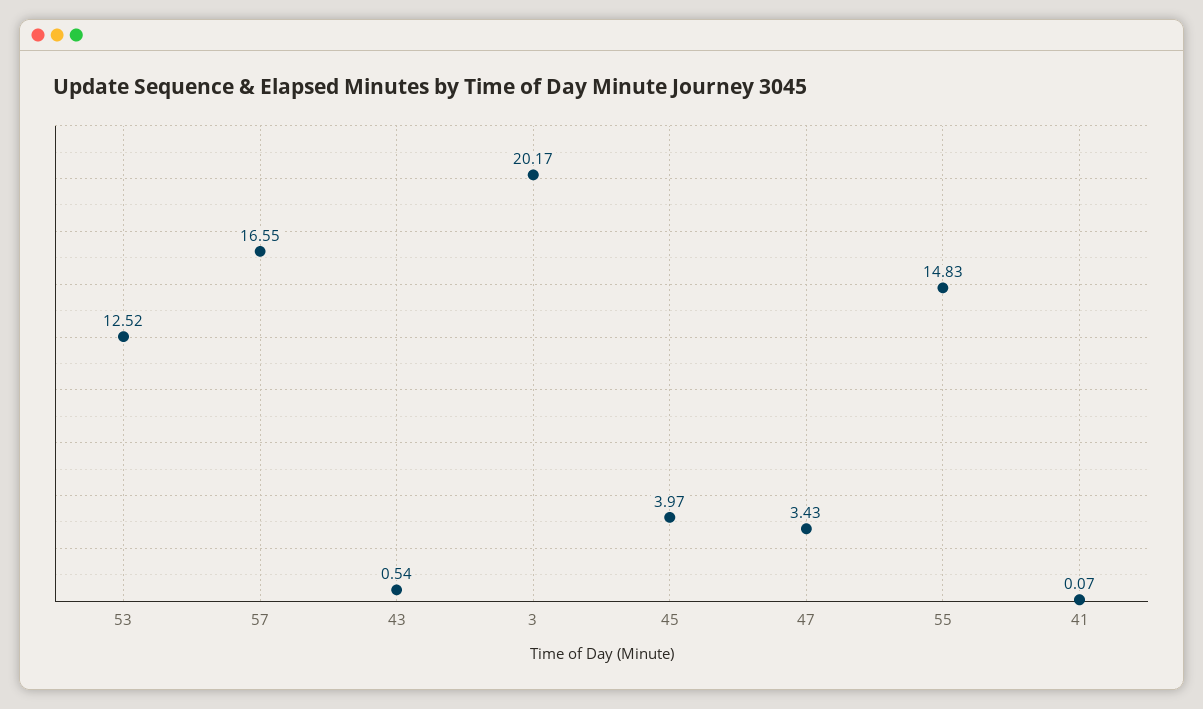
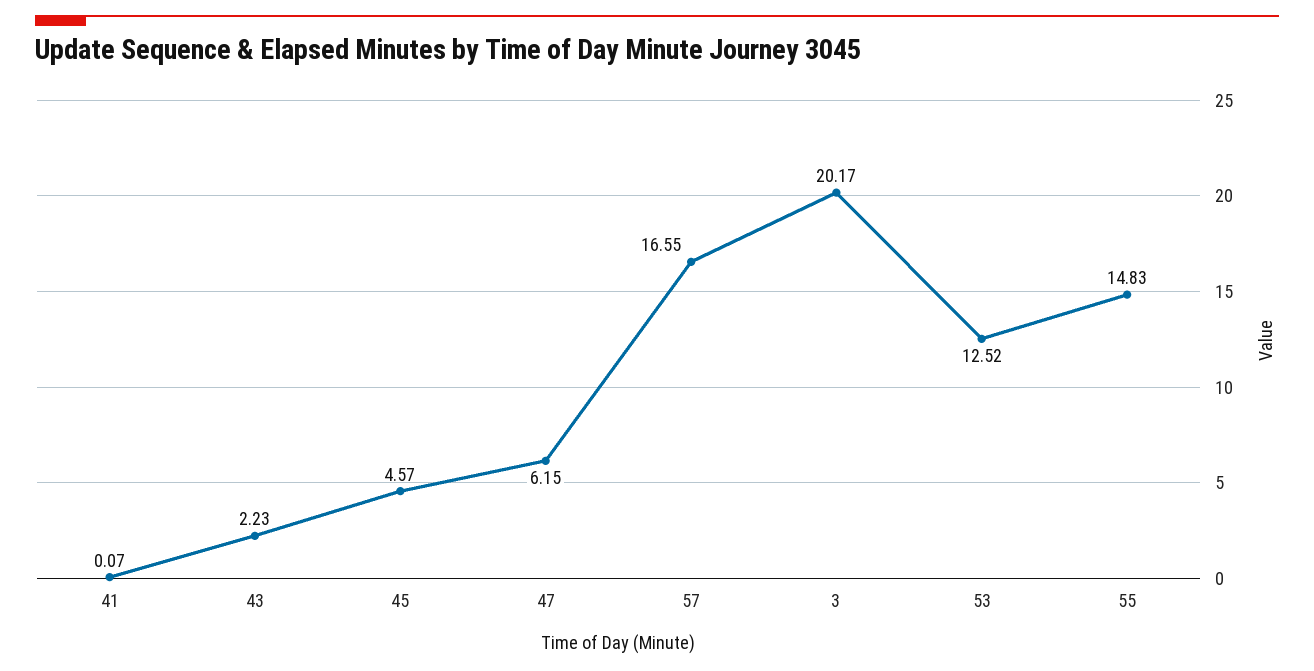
43: 0.54 -> 2.23
45: 3.97 -> 4.57
47: 3.43 -> 6.15

